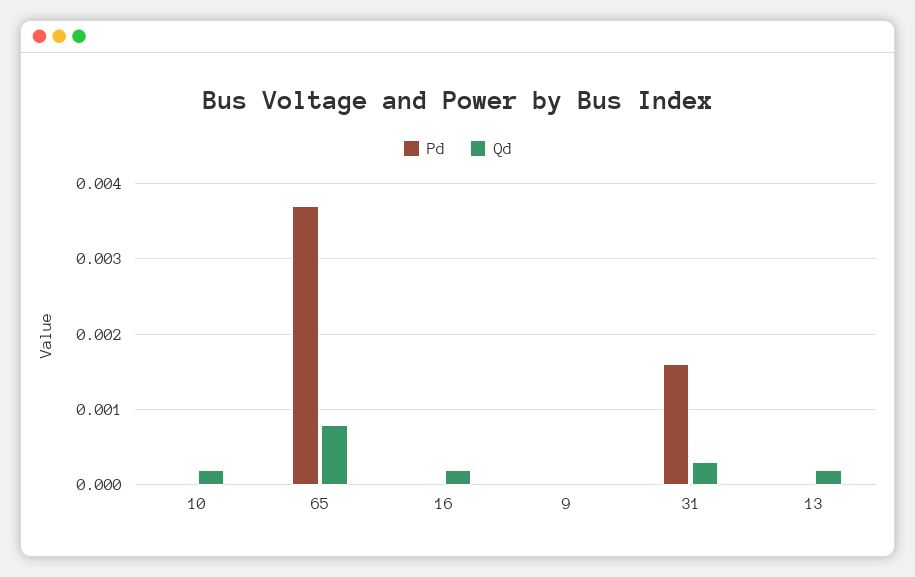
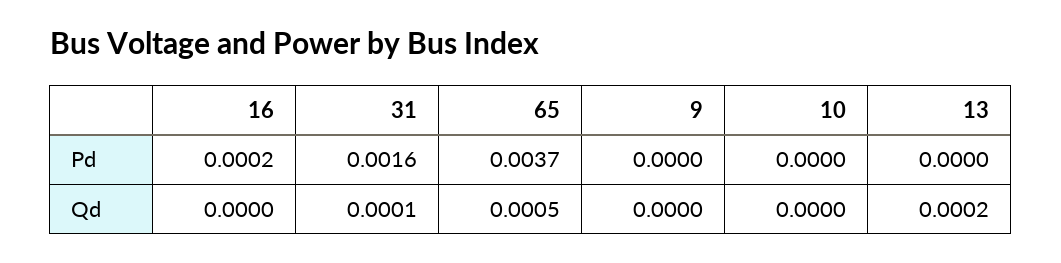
Qd, 10: 0.0002 -> 0
Qd, 65: 0.0008 -> 0.0005
Pd, 16: 0 -> 0.0002
Qd, 16: 0.0002 -> 0
Qd, 31: 0.0003 -> 0.0001

